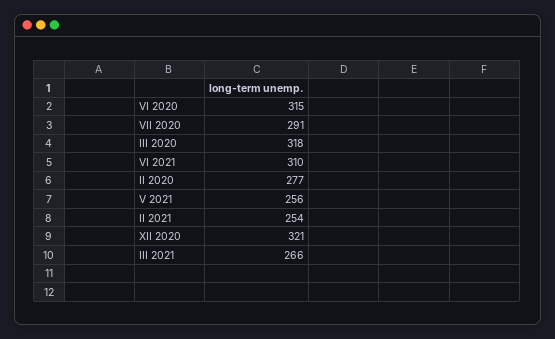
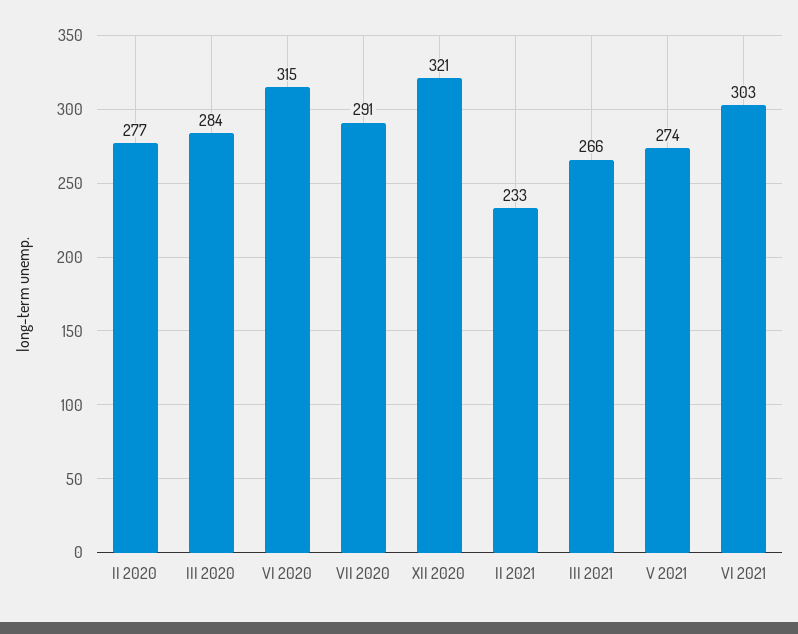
III 2020: 318 -> 284
VI 2021: 310 -> 303
V 2021: 256 -> 274
II 2021: 254 -> 233

